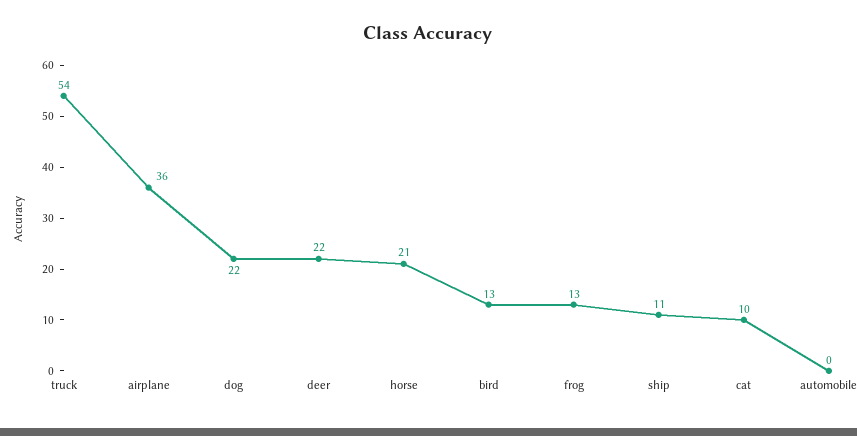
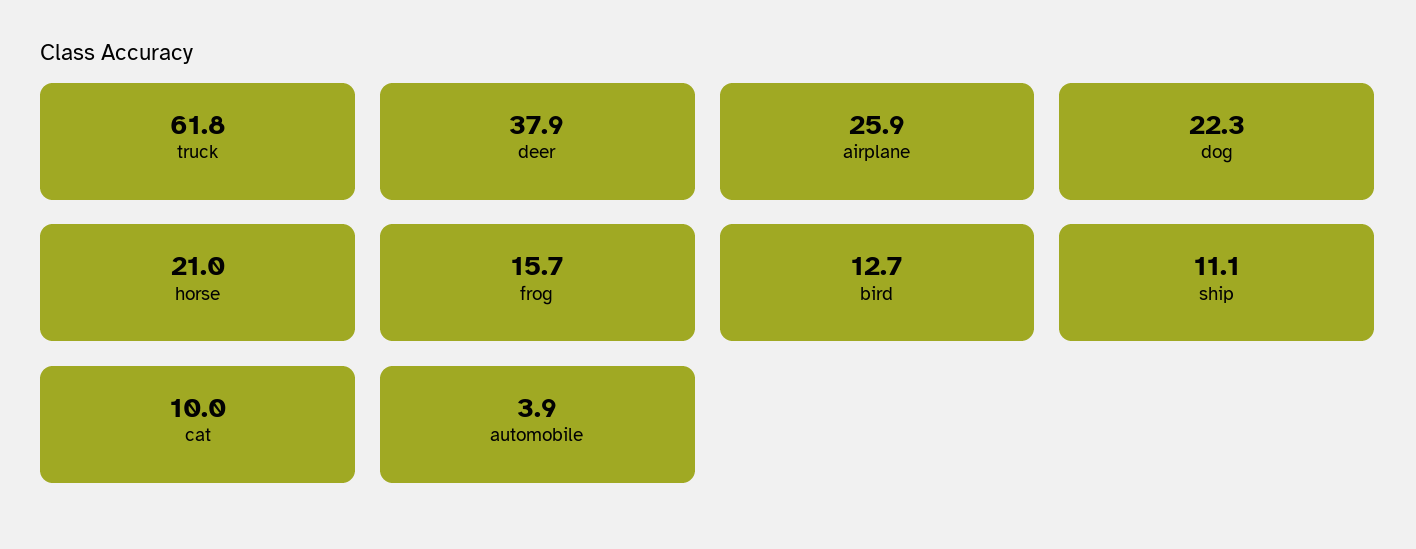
truck: 54 -> 61.8
airplane: 36 -> 25.9
deer: 22 -> 37.9
frog: 13 -> 15.7
automobile: 0 -> 3.9

